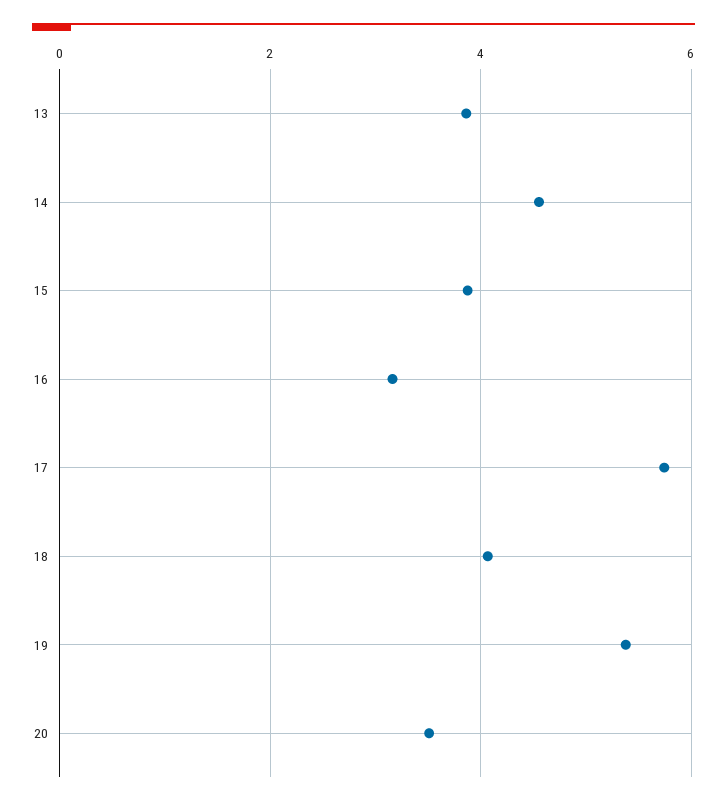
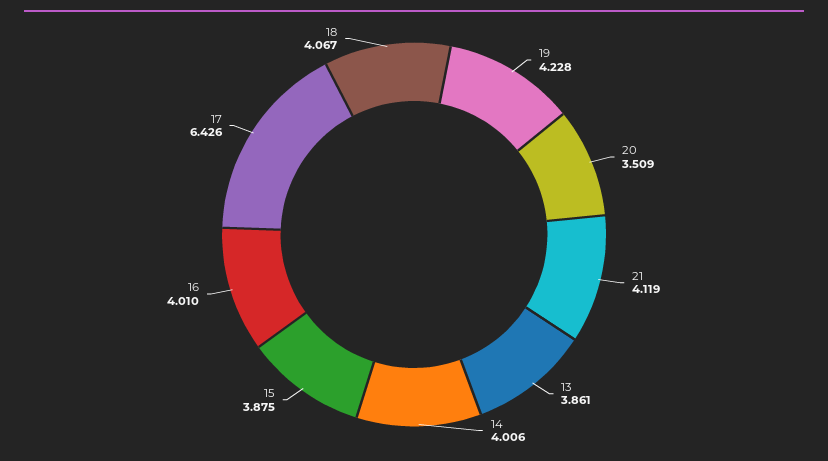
14: 4.6 -> 4.006
16: 3.2 -> 4.01
17: 5.8 -> 6.426
19: 5.4 -> 4.228
21: none -> 4.119

